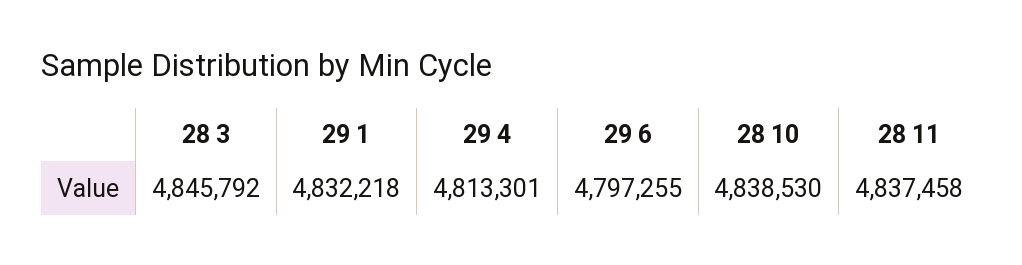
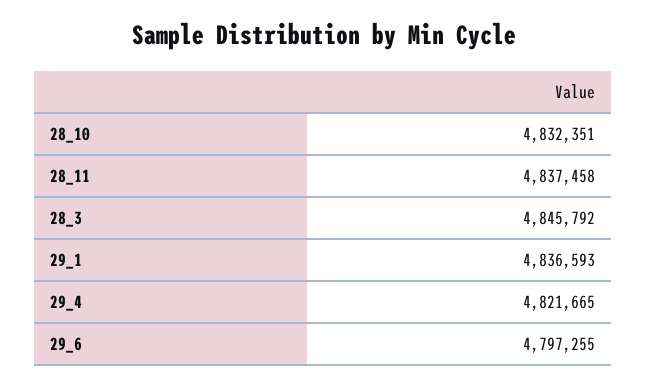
29 1: 4832218 -> 4836593
29 4: 4813301 -> 4821665
28 10: 4838530 -> 4832351

